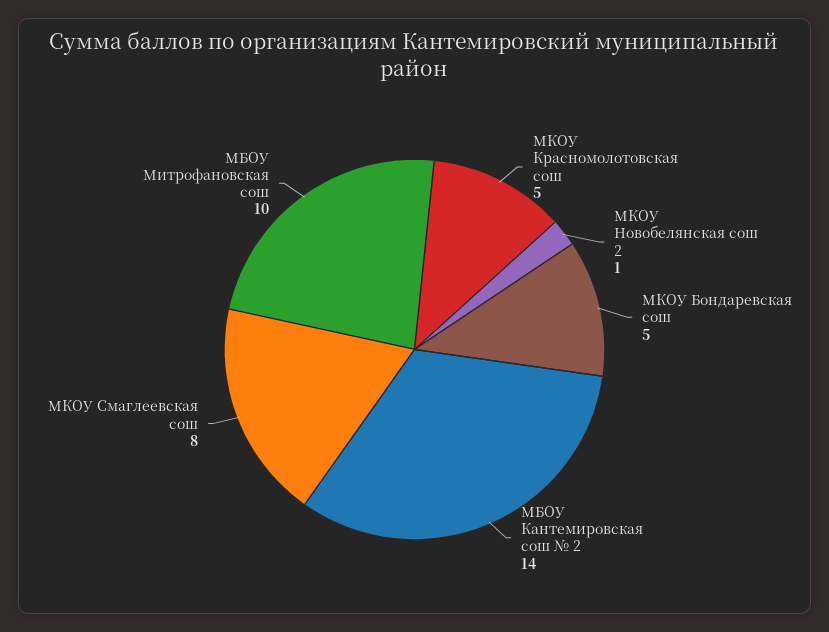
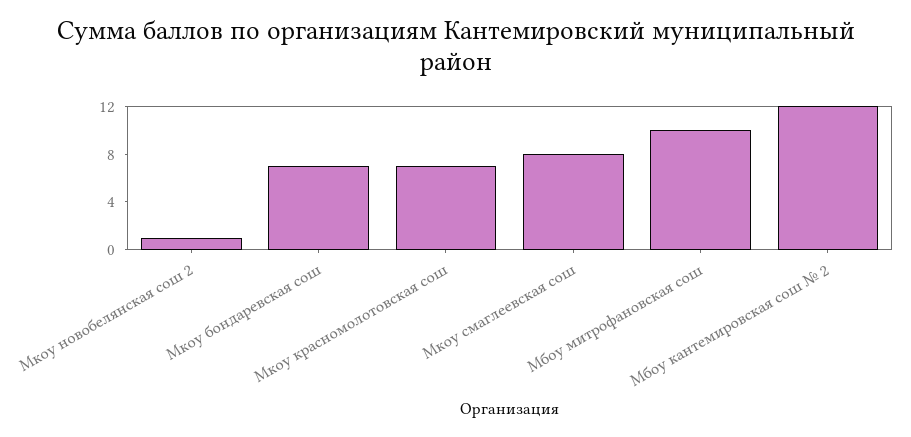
МКОУ Красномолотовская сош: 5 -> 7
МКОУ Бондаревская сош: 5 -> 7
МБОУ Кантемировская сош № 2: 14 -> 12

